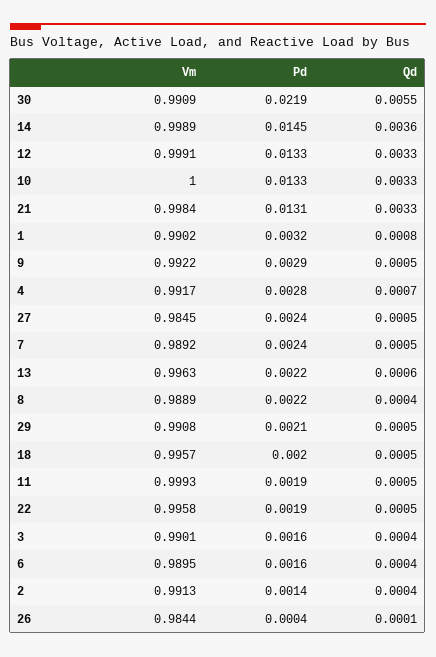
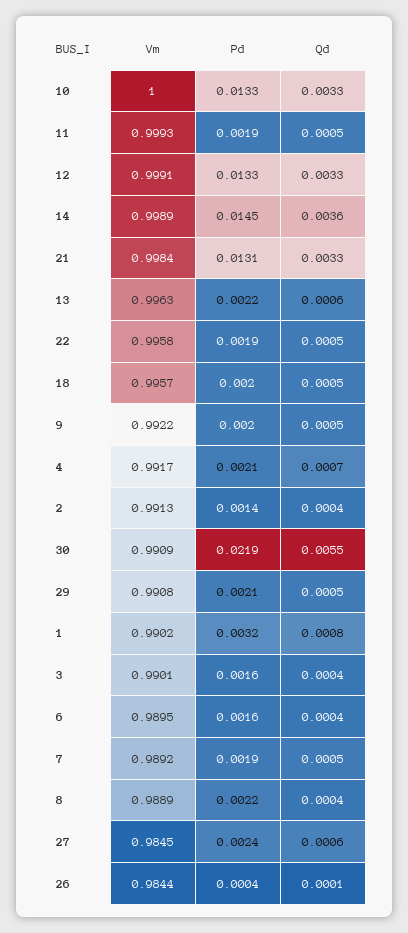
Pd, 9: 0.0029 -> 0.002
Pd, 4: 0.0028 -> 0.0021
Qd, 27: 0.0005 -> 0.0006
Pd, 7: 0.0024 -> 0.0019

